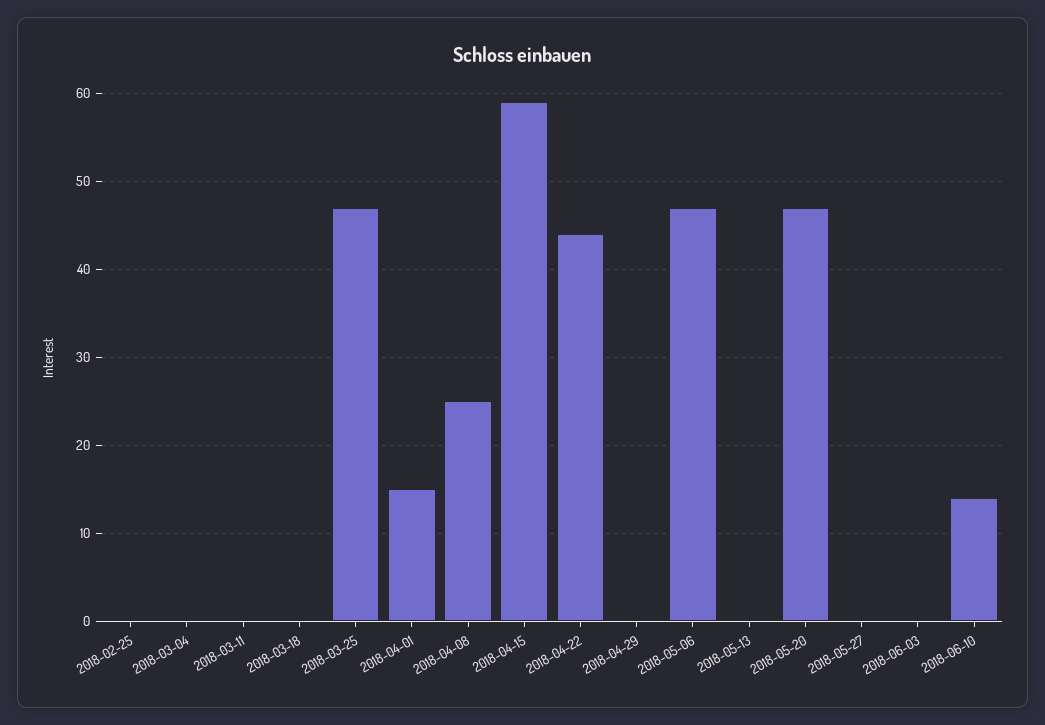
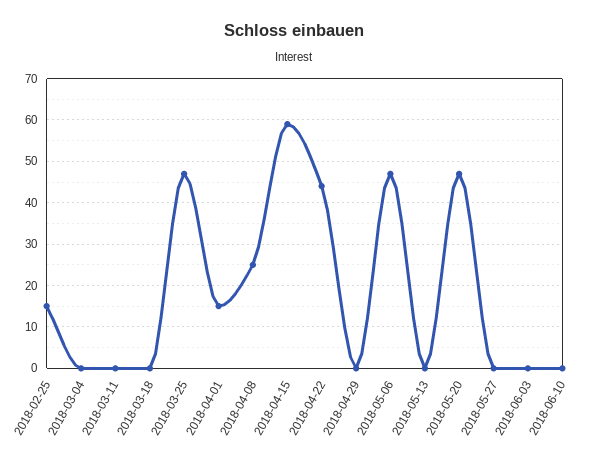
2018-02-25: 0 -> 15
2018-06-10: 14 -> 0

